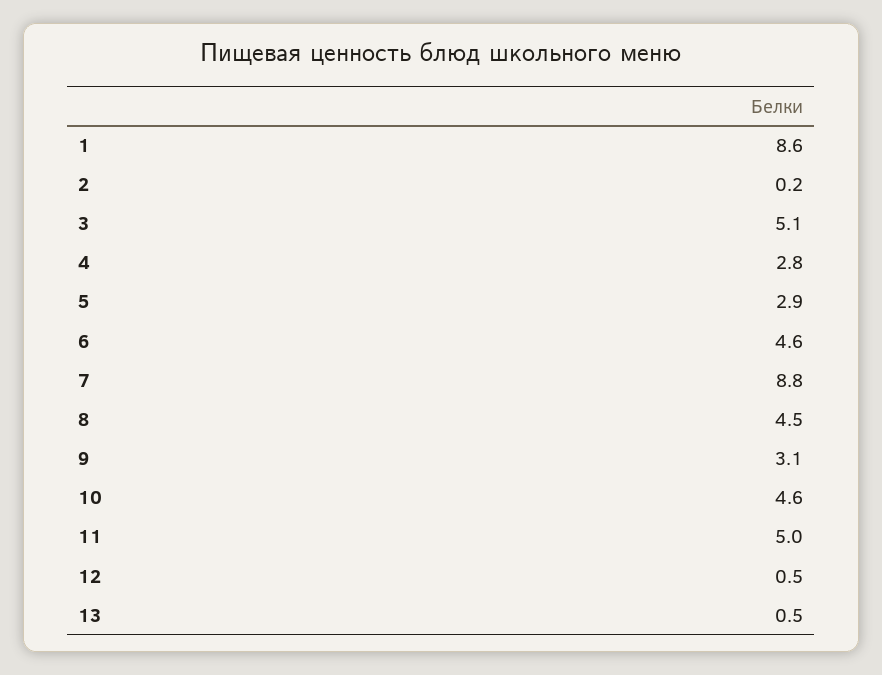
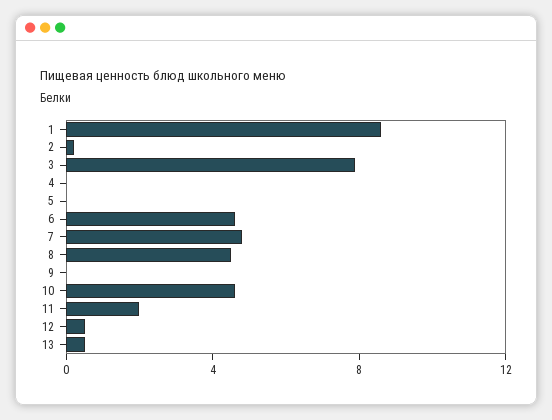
3: 5.1 -> 8
4: 2.8 -> 0
5: 2.9 -> 0
7: 8.8 -> 5
9: 3.1 -> 0
11: 5 -> 2

